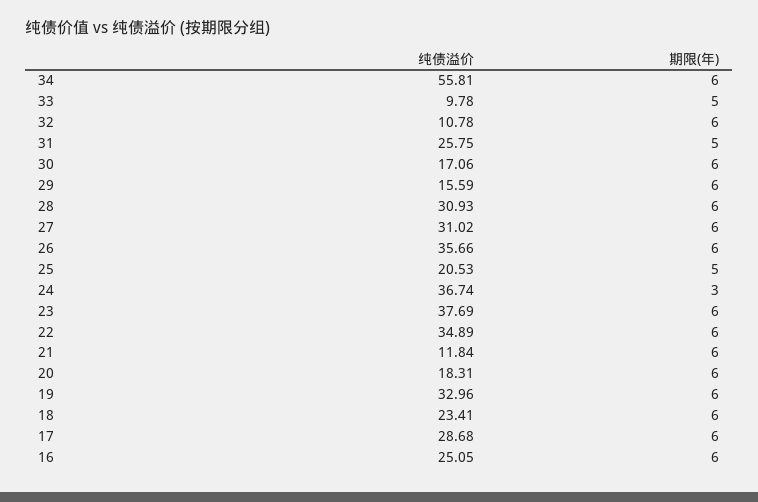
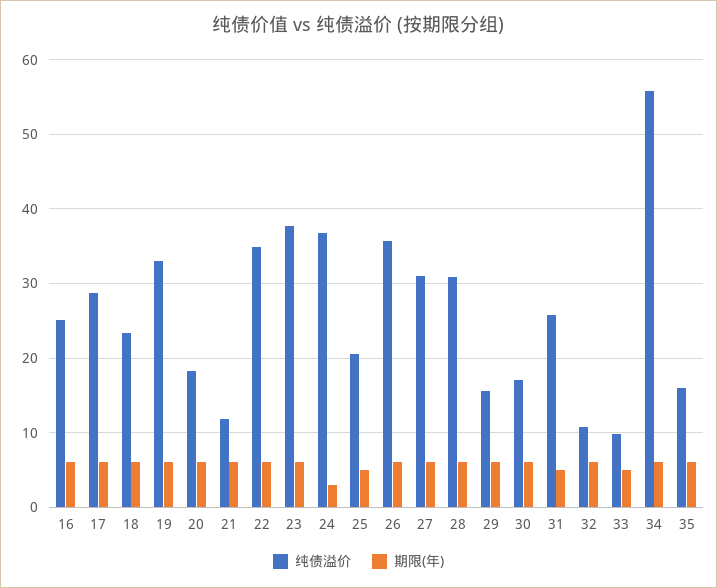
纯债溢价, 35: none -> 16
期限(年), 35: none -> 6

